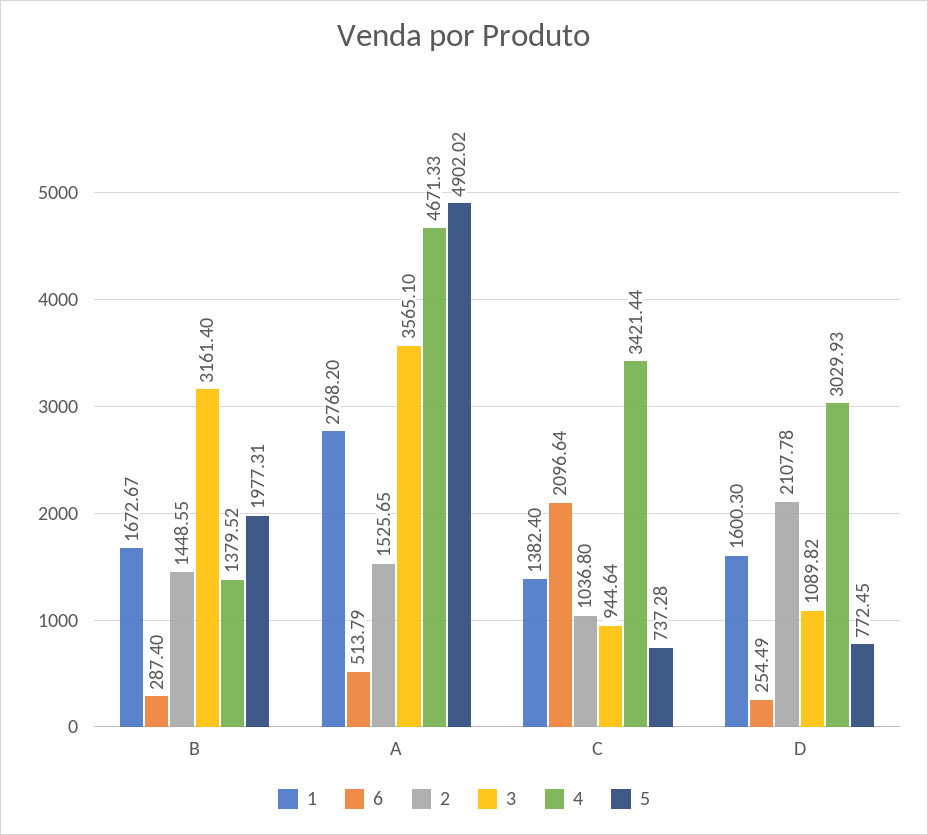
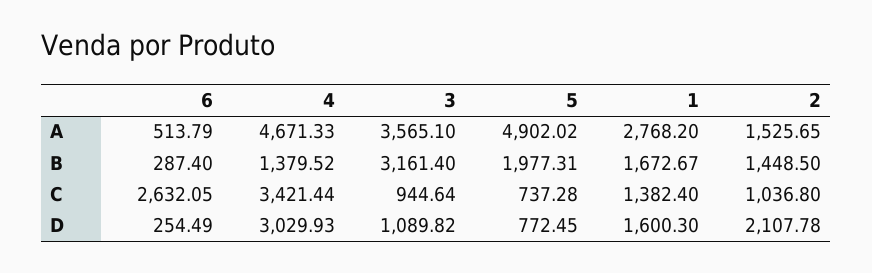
2, B: 1448.55 -> 1448.5
6, C: 2096.64 -> 2632.05

